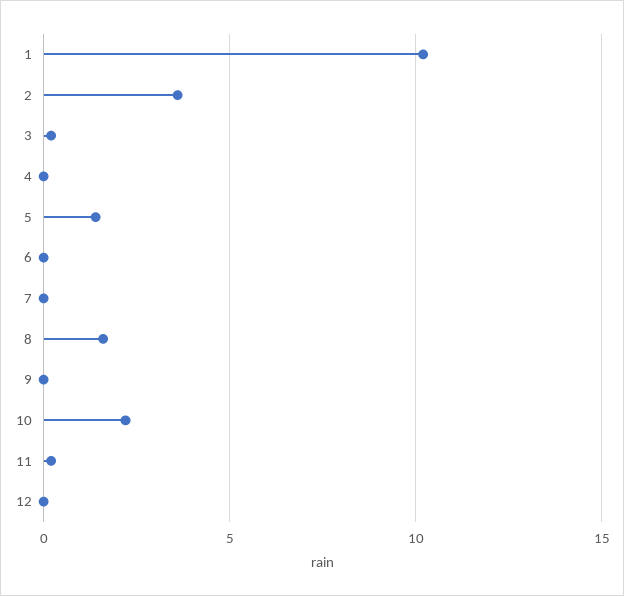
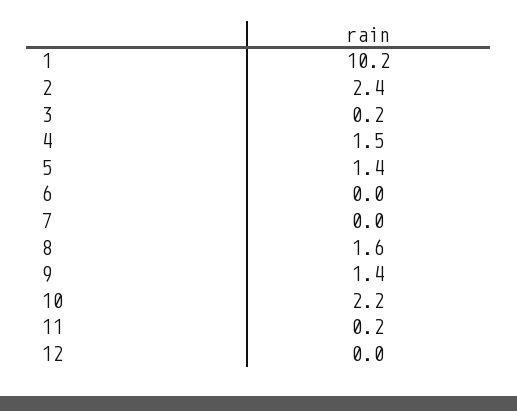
2: 3.5 -> 2.4
4: 0 -> 1.5
9: 0 -> 1.4

